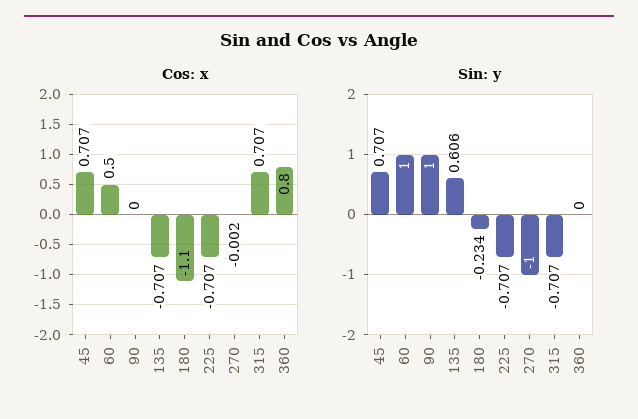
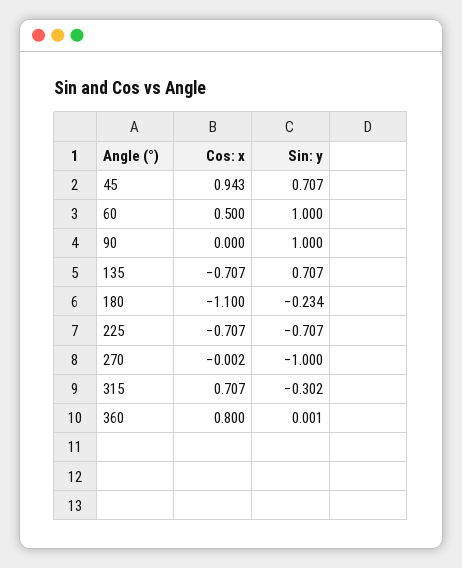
Cos: x, 45: 0.707 -> 0.943
Sin: y, 135: 0.606 -> 0.707
Sin: y, 315: -0.707 -> -0.302
Sin: y, 360: 0 -> 0.001

